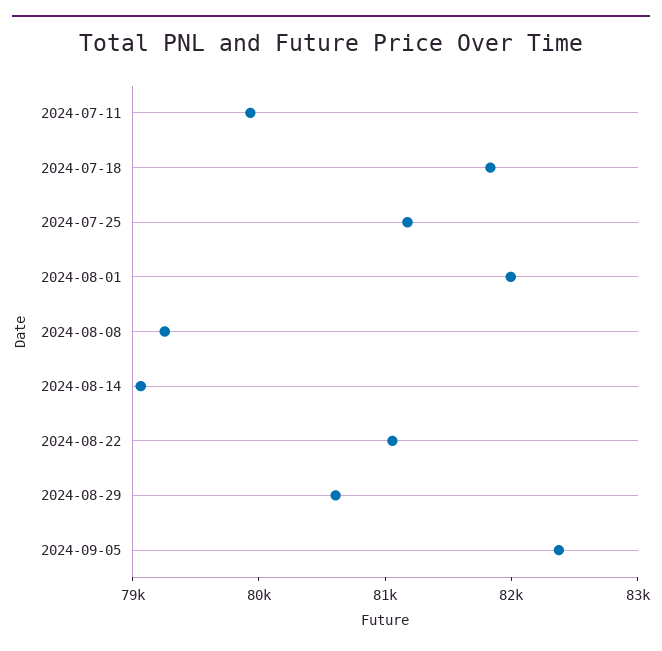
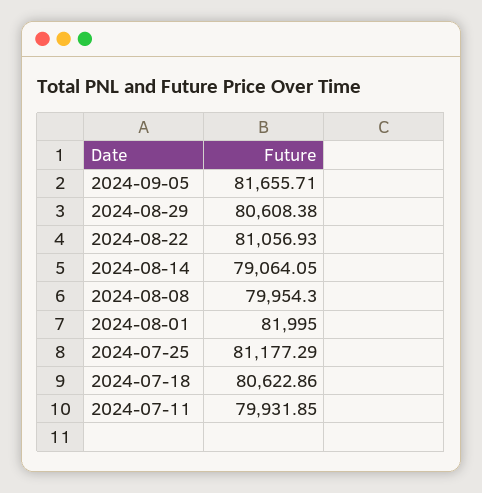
2024-07-18: 81800 -> 80622.86
2024-08-08: 79200 -> 79954.3
2024-09-05: 82400 -> 81655.71

